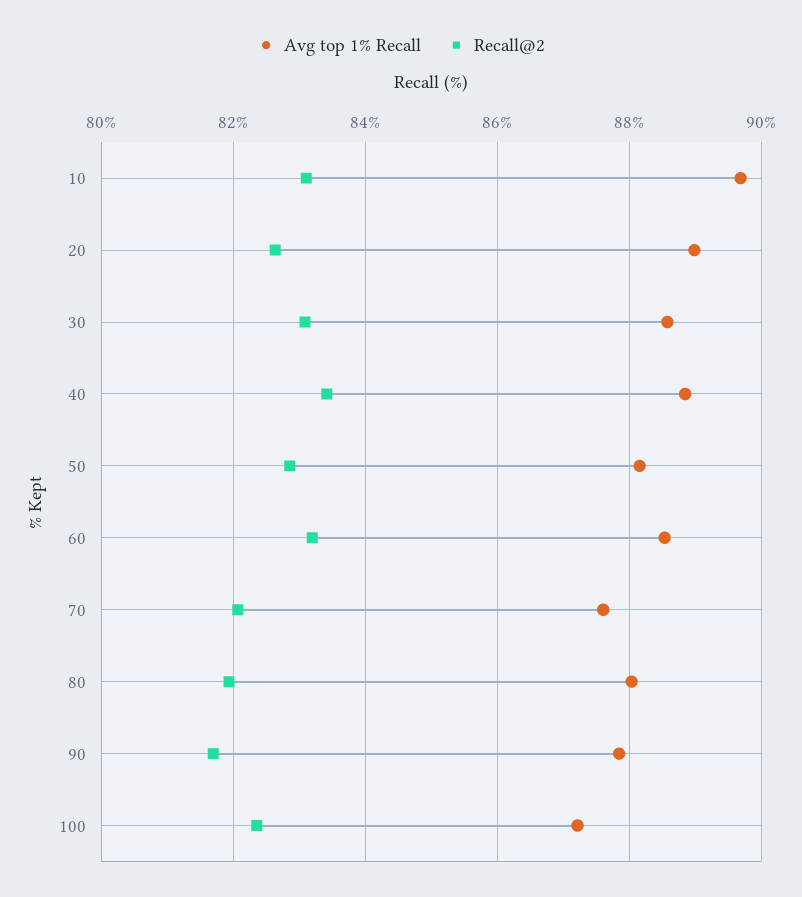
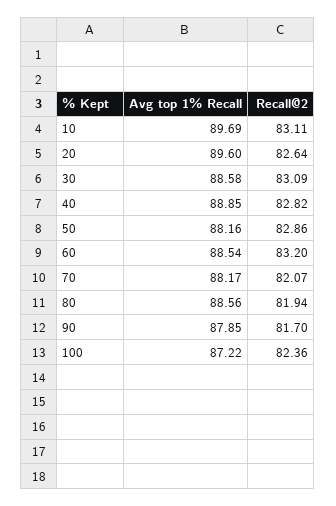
Avg top 1% Recall, 20: 89 -> 89.6
Recall@2, 40: 83.4 -> 82.82
Avg top 1% Recall, 70: 87.6 -> 88.17
Avg top 1% Recall, 80: 88 -> 88.56

